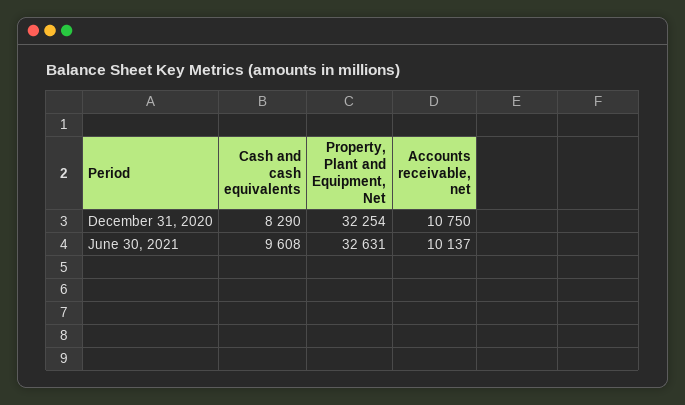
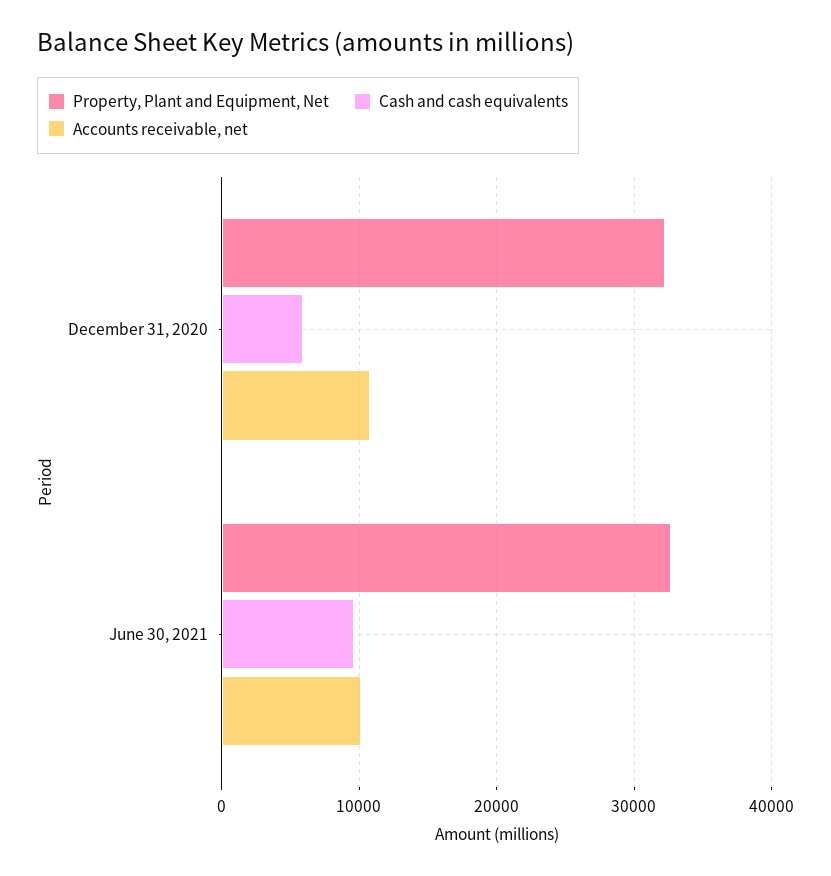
Cash and cash equivalents, December 31, 2020: 8290 -> 6000

